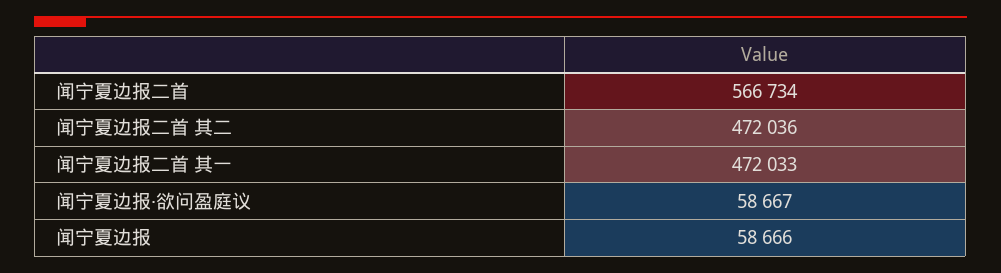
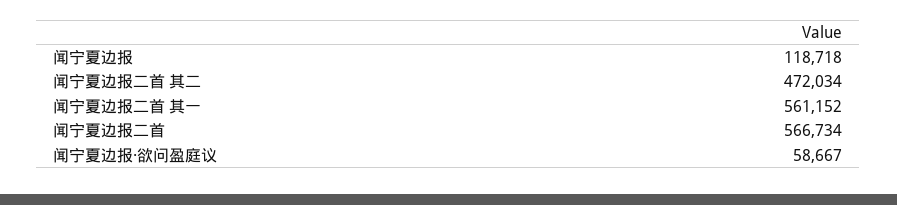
闻宁夏边报二首 其二: 472036 -> 472034
闻宁夏边报二首 其一: 472033 -> 561152
闻宁夏边报: 58666 -> 118718

